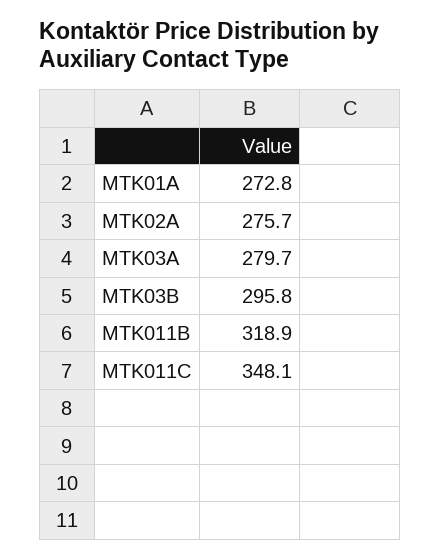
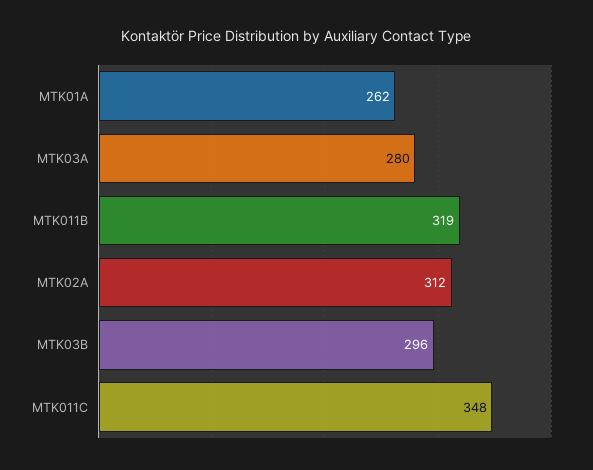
MTK01A: 272.8 -> 262
MTK02A: 275.7 -> 312

